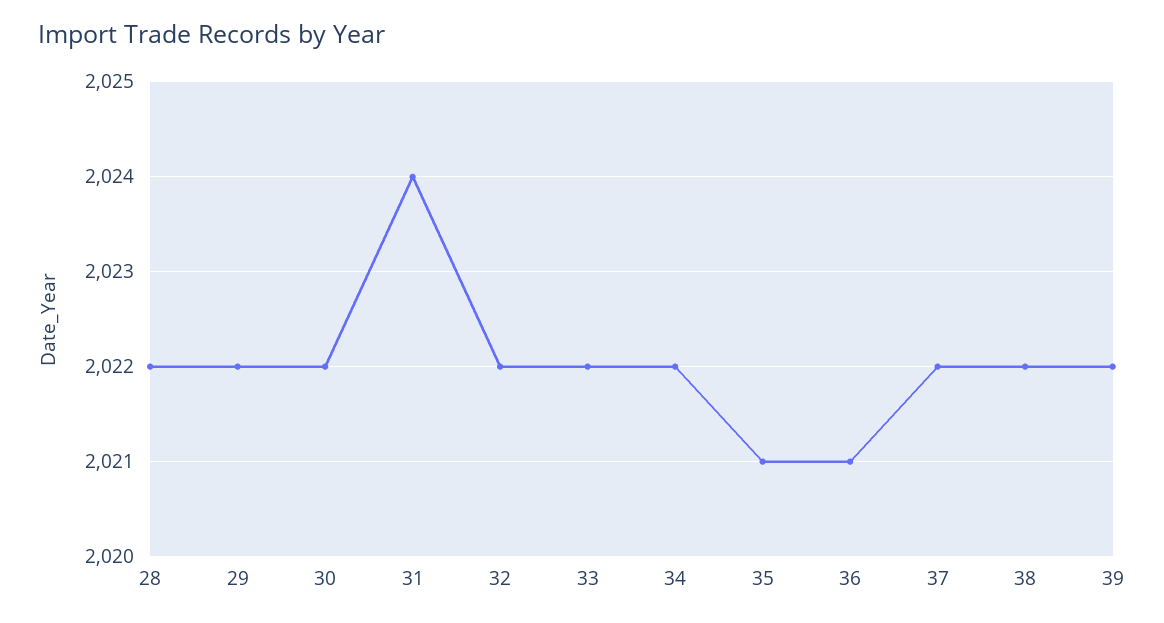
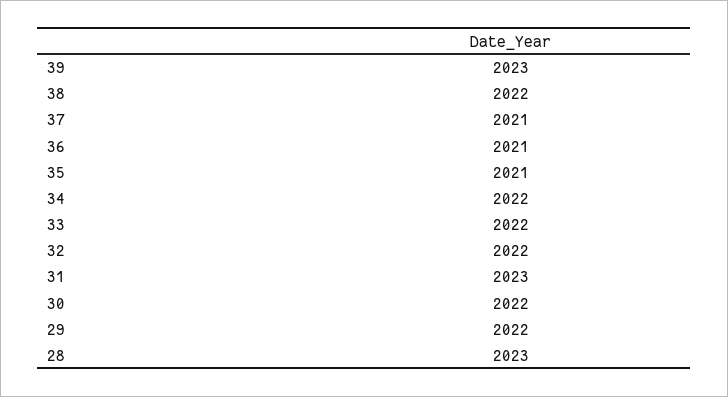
28: 2022 -> 2023
31: 2024 -> 2023
37: 2022 -> 2021
39: 2022 -> 2023

